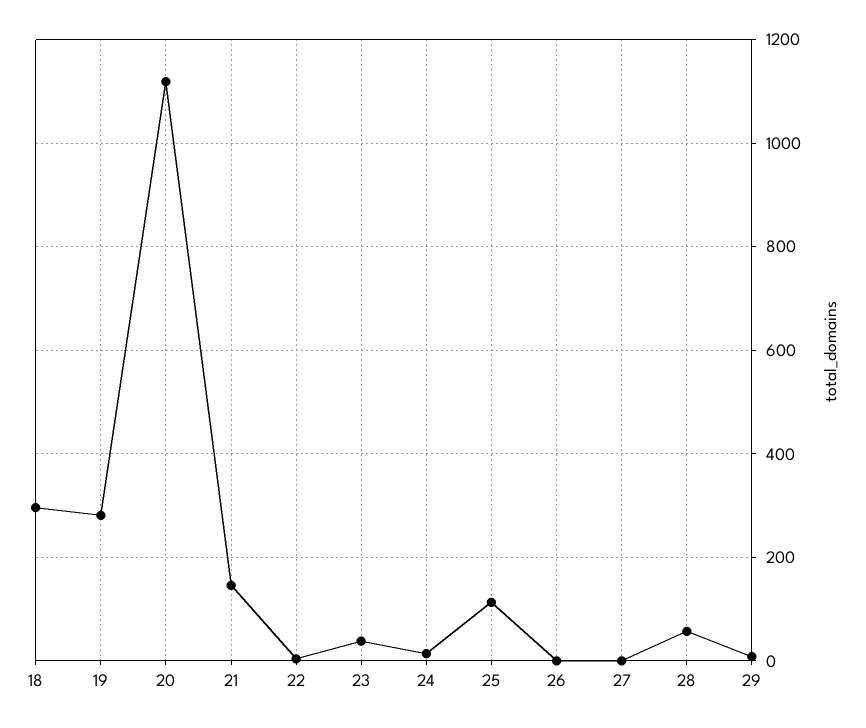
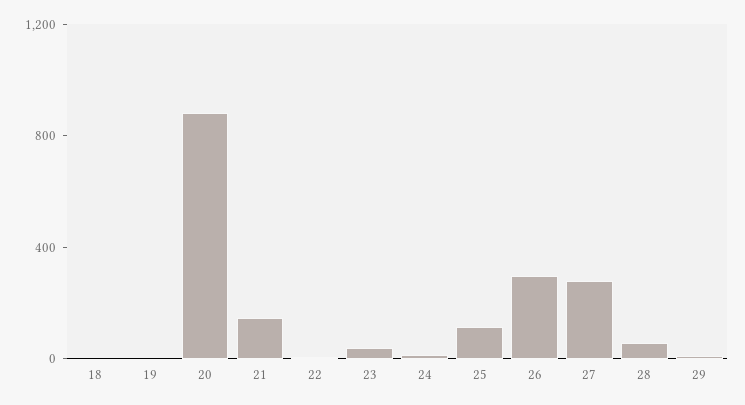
18: 300 -> 0
19: 280 -> 0
20: 1120 -> 900
26: 0 -> 300
27: 0 -> 300

